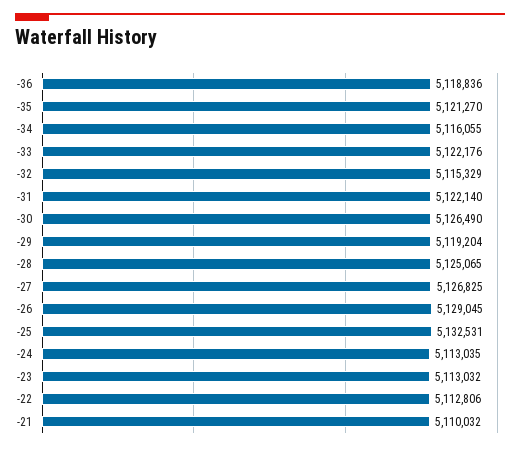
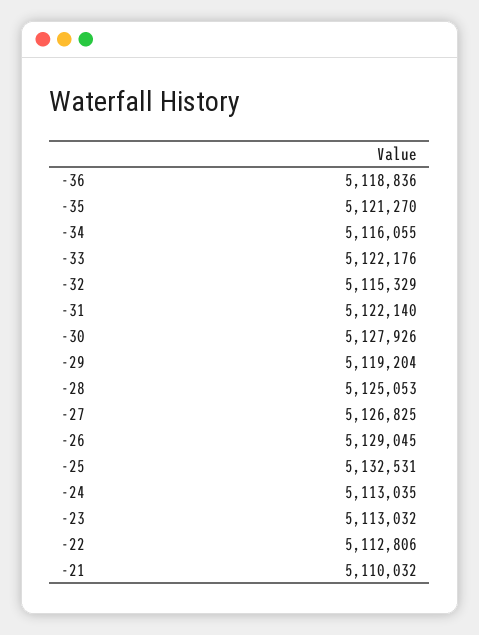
-30: 5126490 -> 5127926
-28: 5125065 -> 5125053

